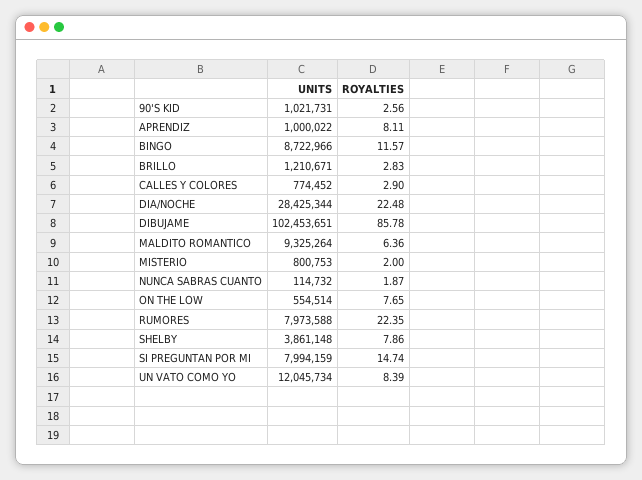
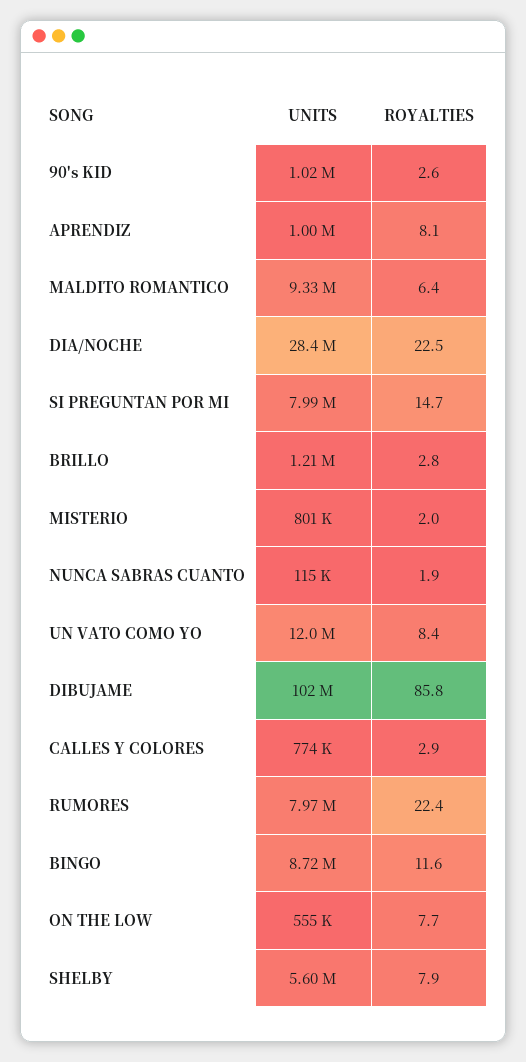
UNITS, SHELBY: 3861148 -> 5600000

